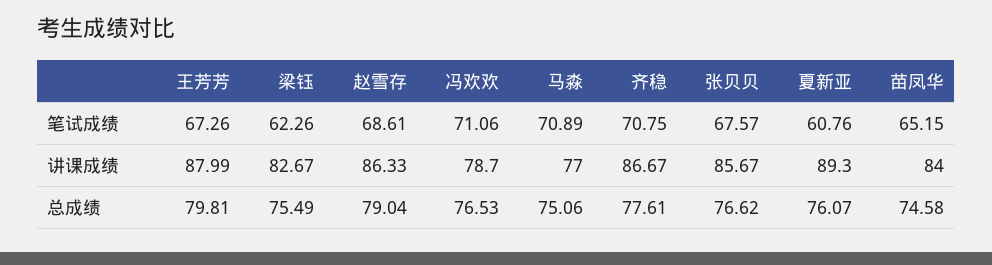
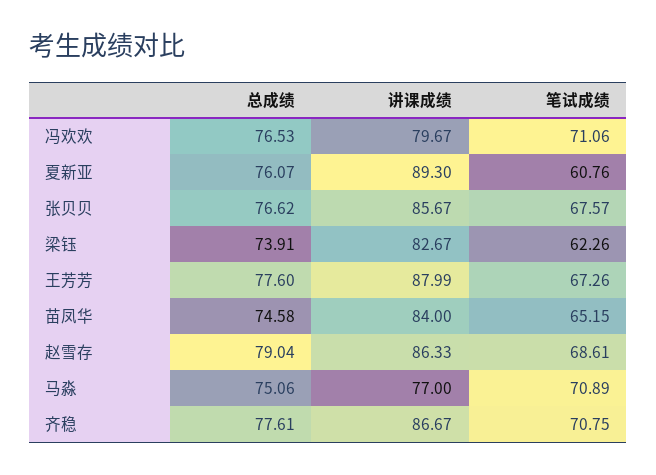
冯欢欢, 讲课成绩: 78.7 -> 79.67
王芳芳, 总成绩: 79.81 -> 77.6
梁钰, 总成绩: 75.49 -> 73.91

